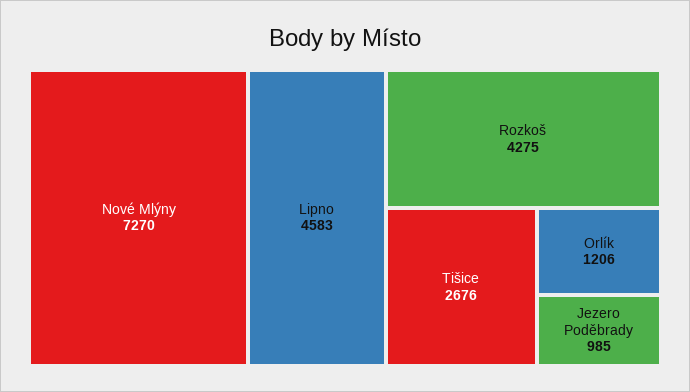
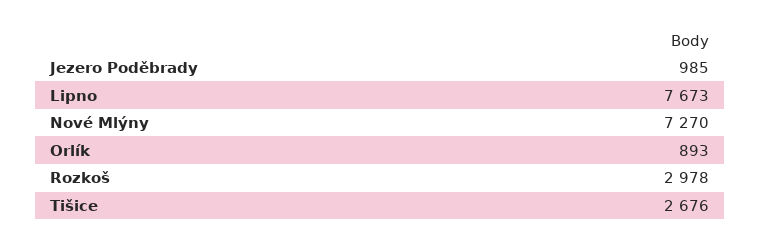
Lipno: 4583 -> 7673
Rozkoš: 4275 -> 2978
Orlík: 1206 -> 893

